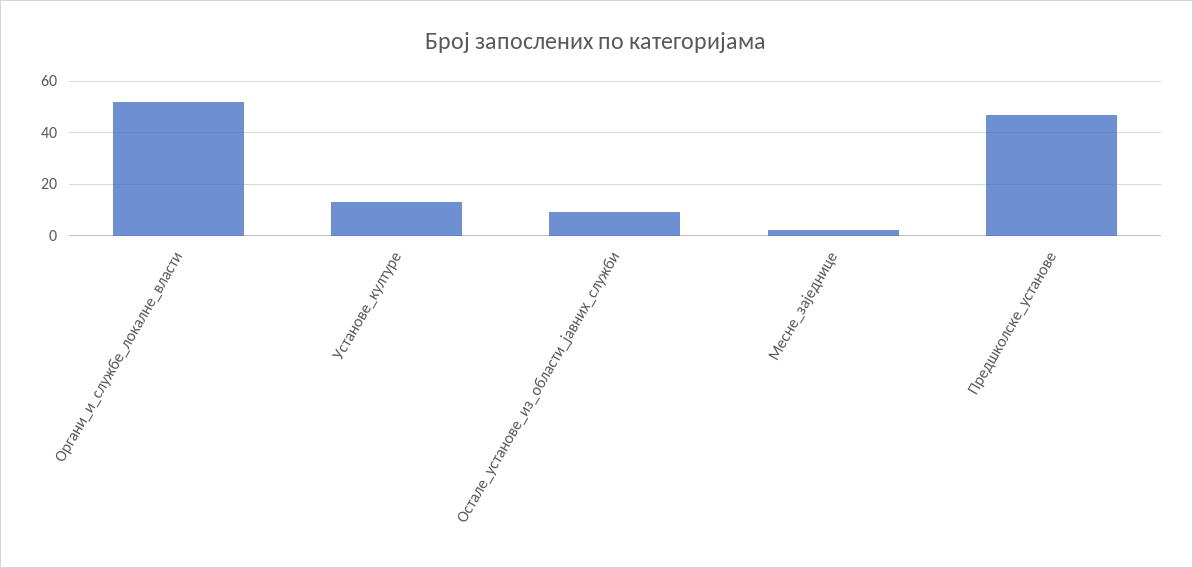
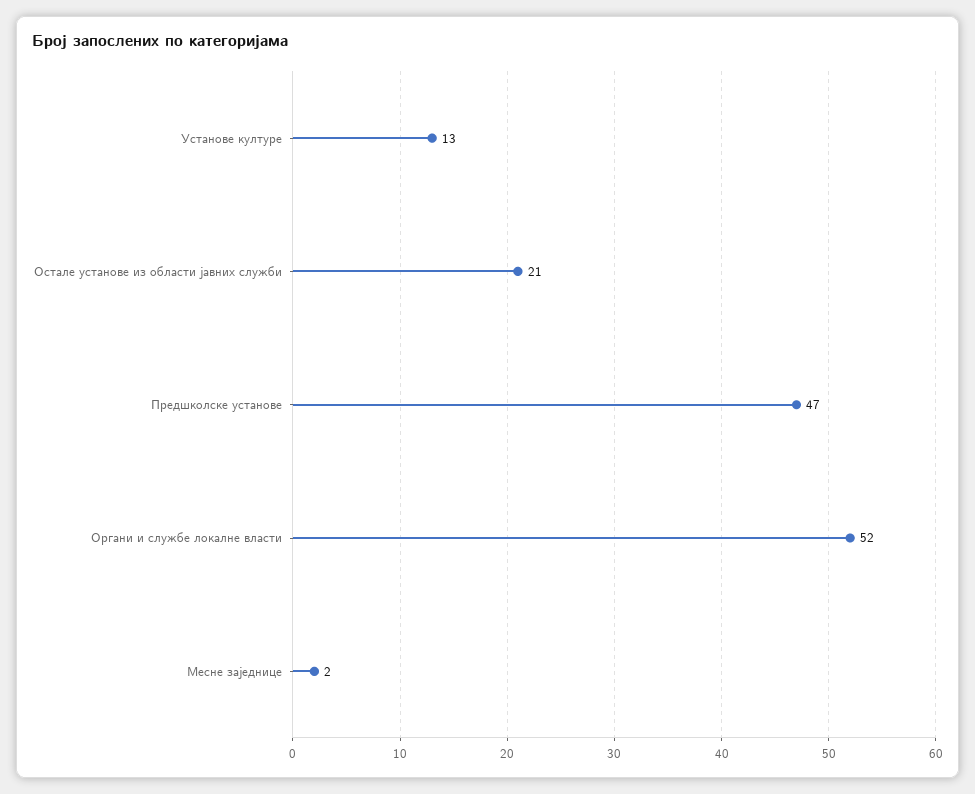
Остале_установе_из_области_јавних_служби: 10 -> 21

